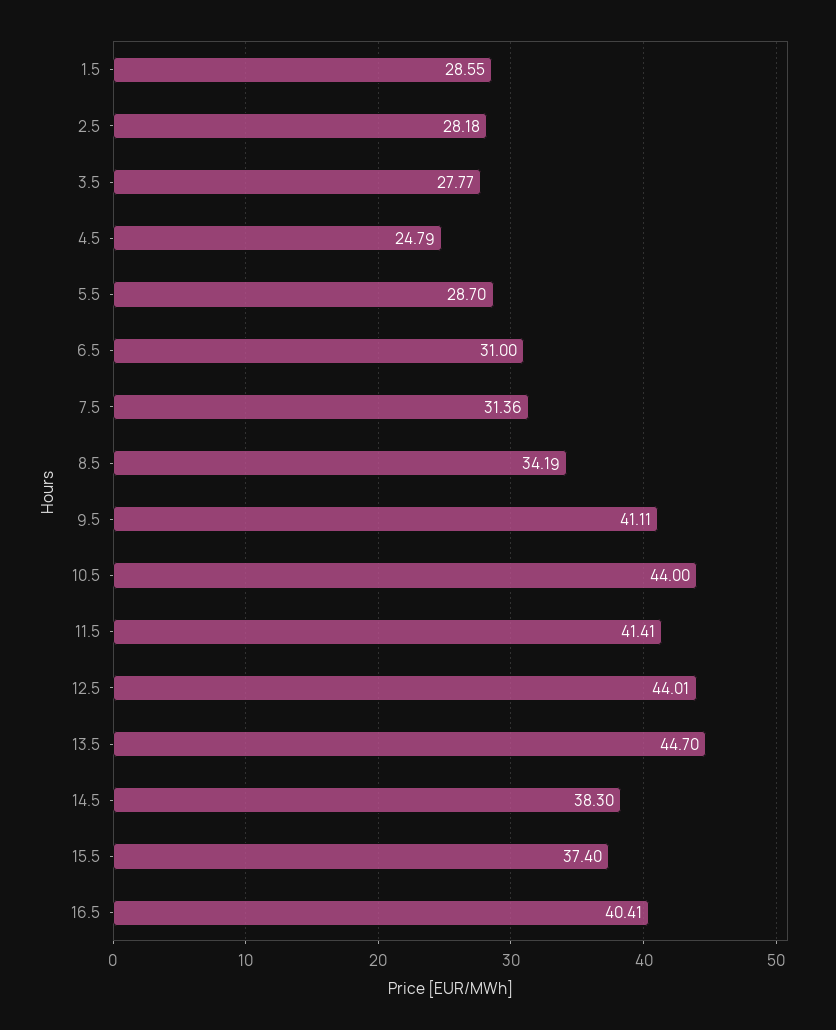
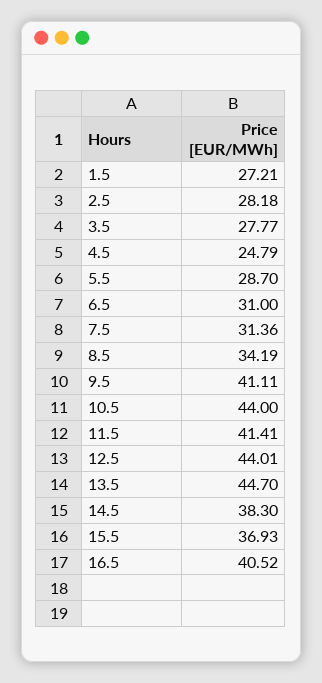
1.5: 28.55 -> 27.21
15.5: 37.4 -> 36.93
16.5: 40.41 -> 40.52

